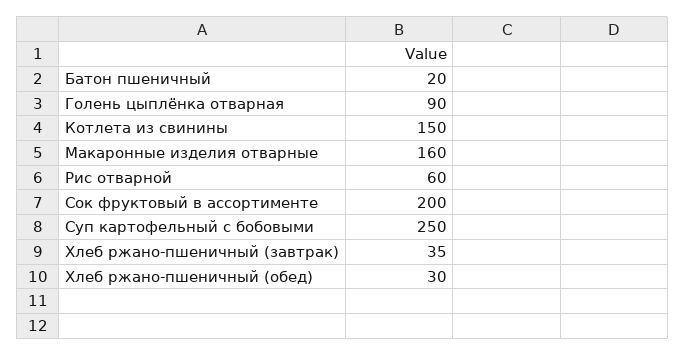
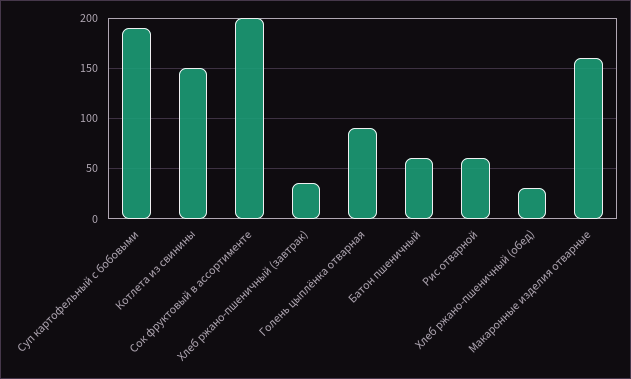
Батон пшеничный: 20 -> 60
Суп картофельный с бобовыми: 250 -> 190

